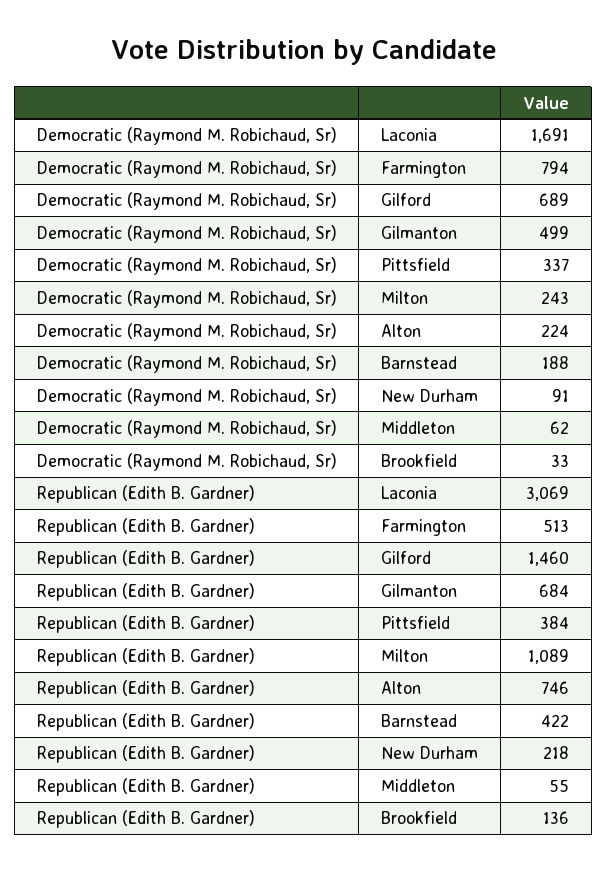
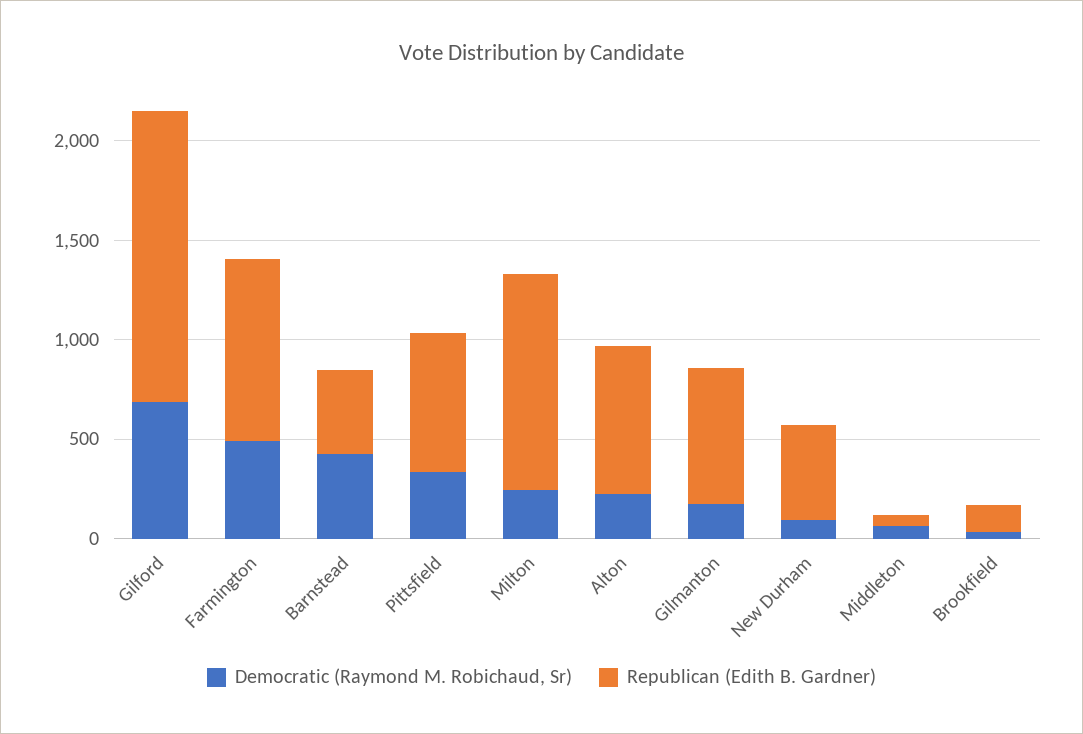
Democratic (Raymond M. Robichaud, Sr), Laconia: 1691 -> none
Democratic (Raymond M. Robichaud, Sr), Farmington: 794 -> 500
Democratic (Raymond M. Robichaud, Sr), Gilmanton: 499 -> 200
Democratic (Raymond M. Robichaud, Sr), Barnstead: 188 -> 400
Republican (Edith B. Gardner), Laconia: 3069 -> none
Republican (Edith B. Gardner), Farmington: 513 -> 900
Republican (Edith B. Gardner), Pittsfield: 384 -> 700
Republican (Edith B. Gardner), New Durham: 218 -> 500

